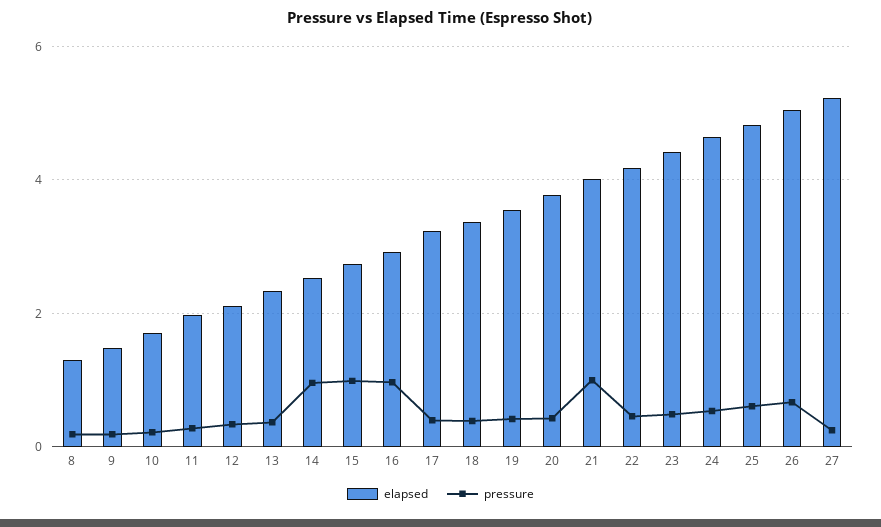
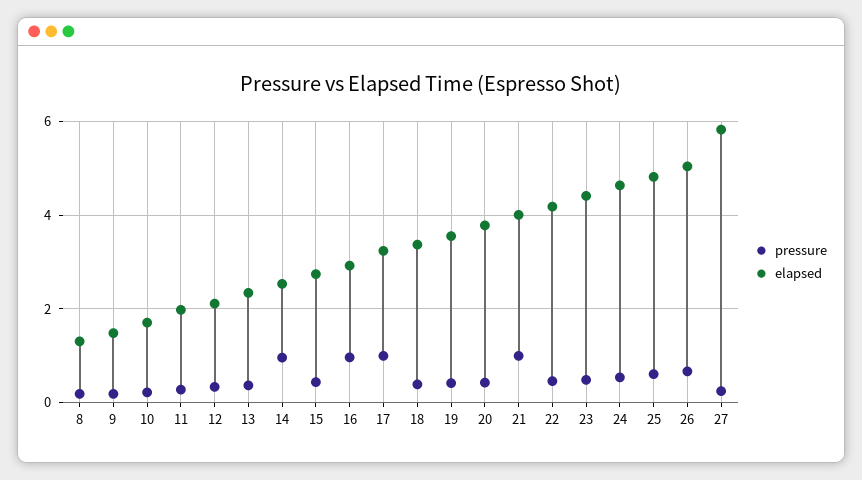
pressure, 15: 1 -> 0.4
pressure, 17: 0.4 -> 1
elapsed, 27: 5.2 -> 5.8

